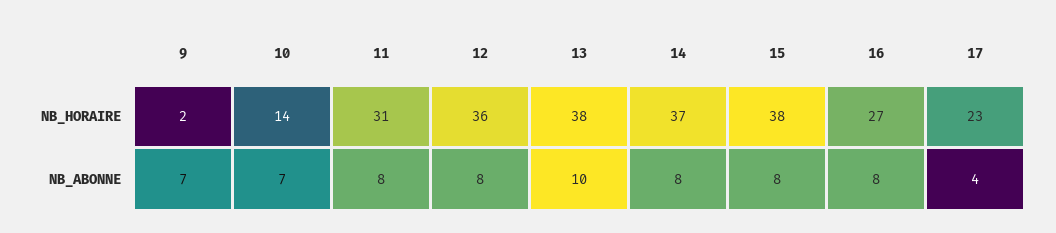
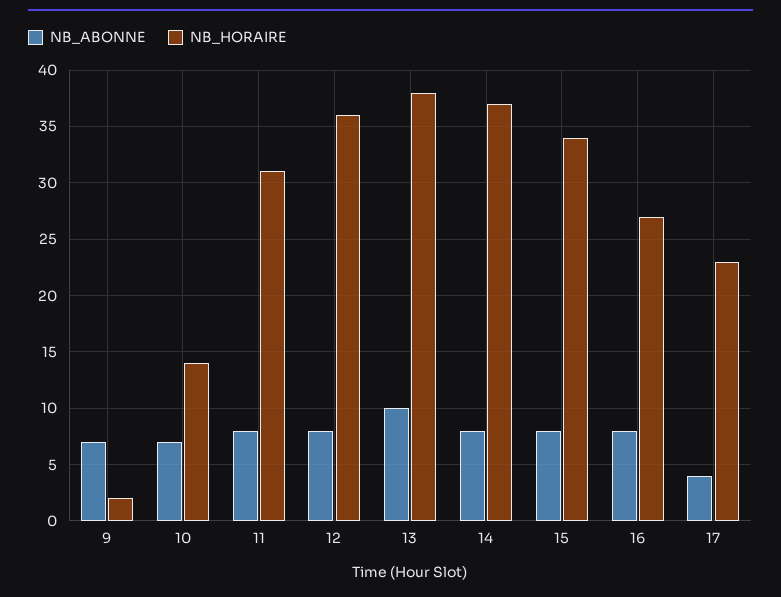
NB_HORAIRE, 15: 38 -> 34

